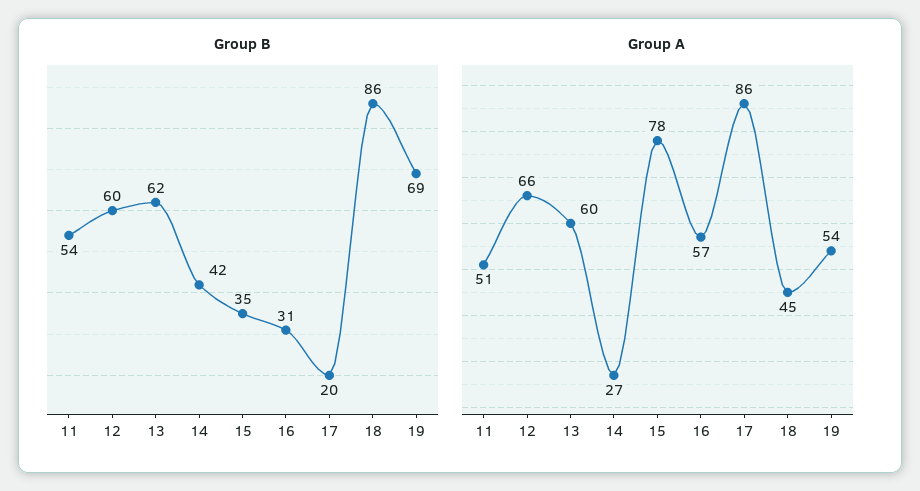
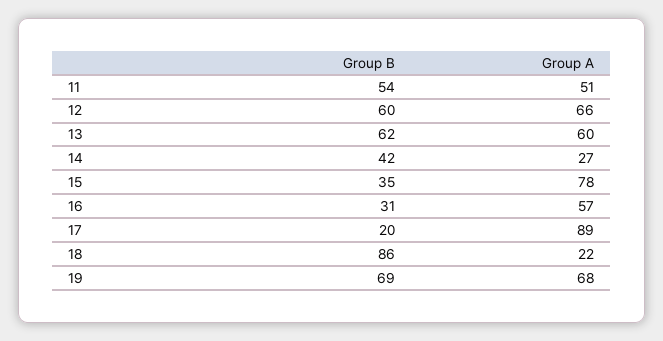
Group A, 17: 86 -> 89
Group A, 18: 45 -> 22
Group A, 19: 54 -> 68

